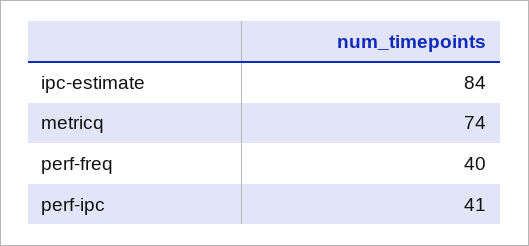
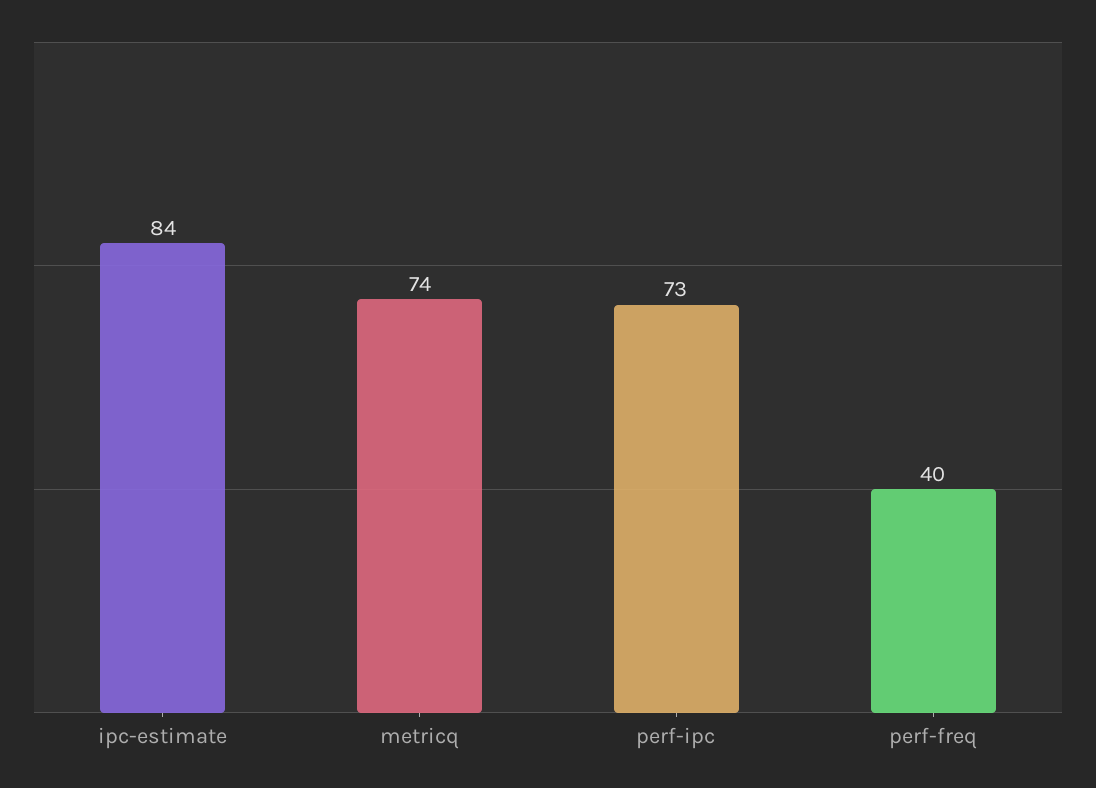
perf-ipc: 41 -> 73

